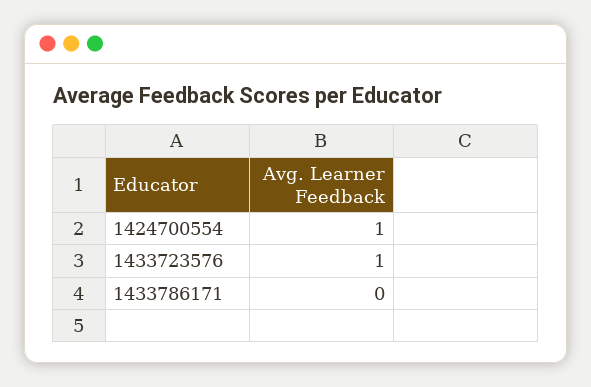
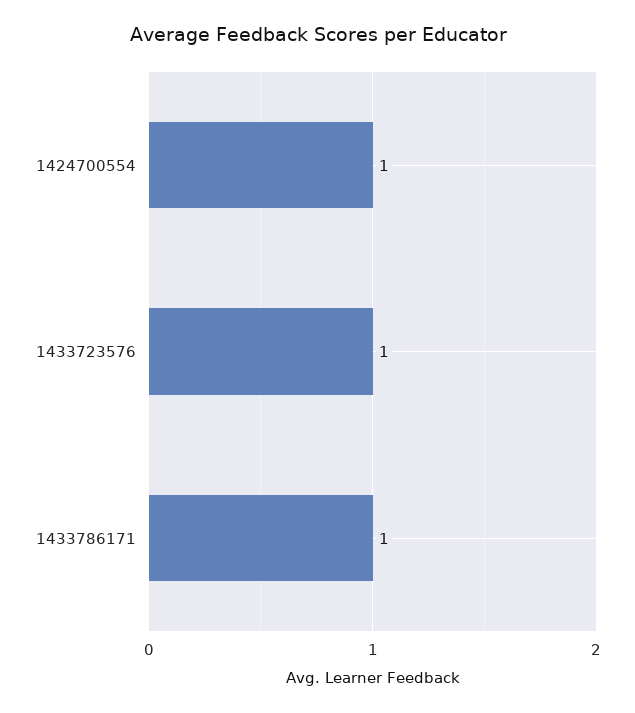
1433786171: 0 -> 1

